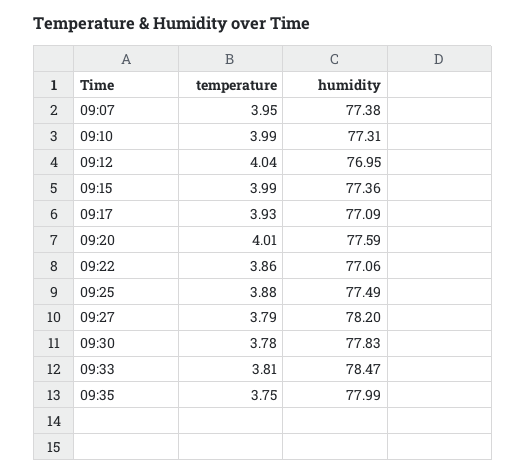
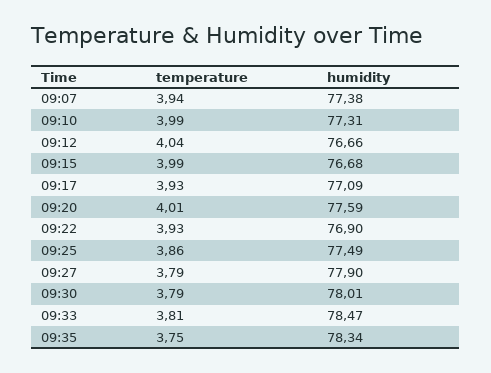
temperature, 09:07: 3.95 -> 3.94
humidity, 09:12: 76.95 -> 76.66
humidity, 09:15: 77.36 -> 76.68
temperature, 09:22: 3.86 -> 3.93
humidity, 09:22: 77.06 -> 76.9
temperature, 09:25: 3.88 -> 3.86
humidity, 09:27: 78.2 -> 77.9
temperature, 09:30: 3.78 -> 3.79
humidity, 09:30: 77.83 -> 78.01
humidity, 09:35: 77.99 -> 78.34

